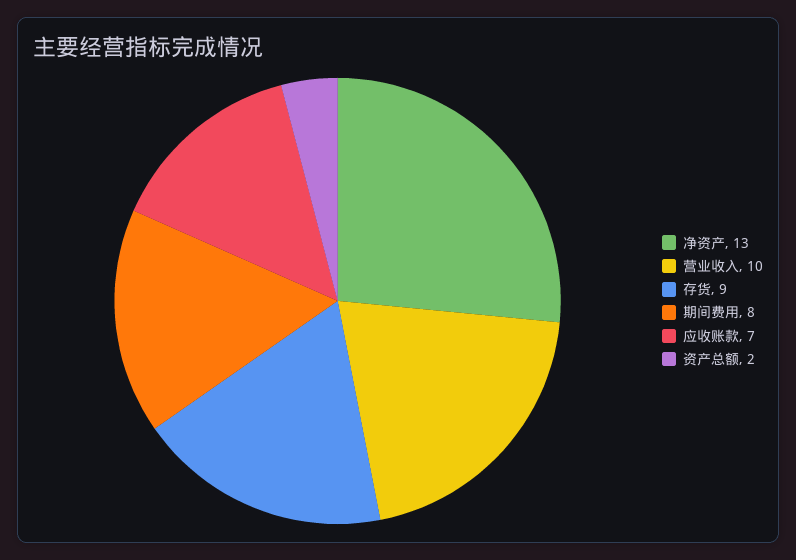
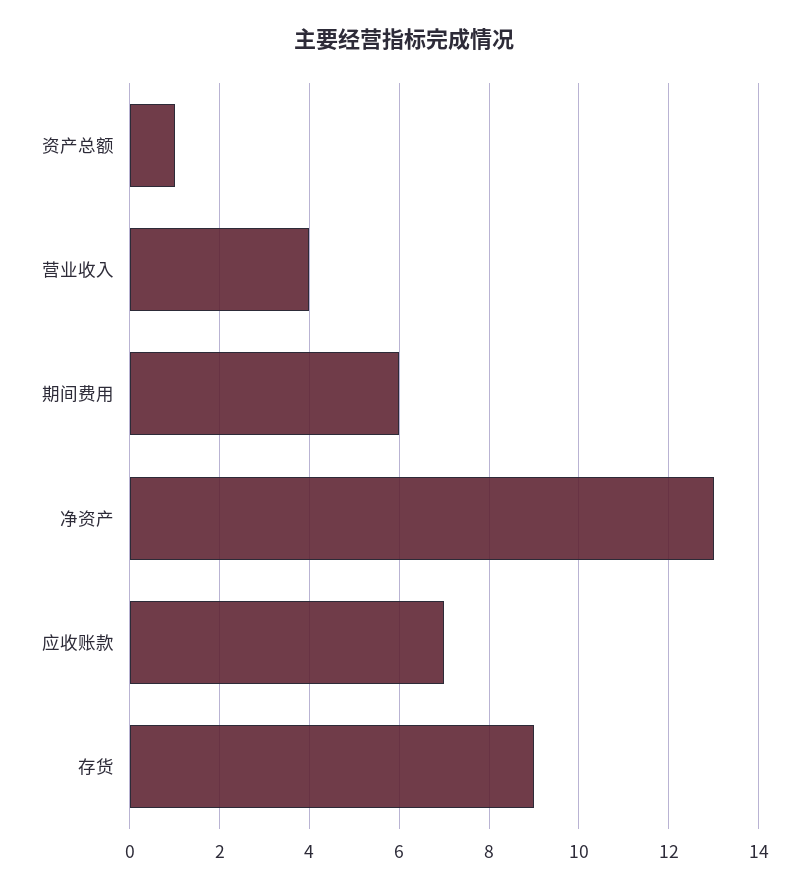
营业收入: 10 -> 4
期间费用: 8 -> 6
资产总额: 2 -> 1

